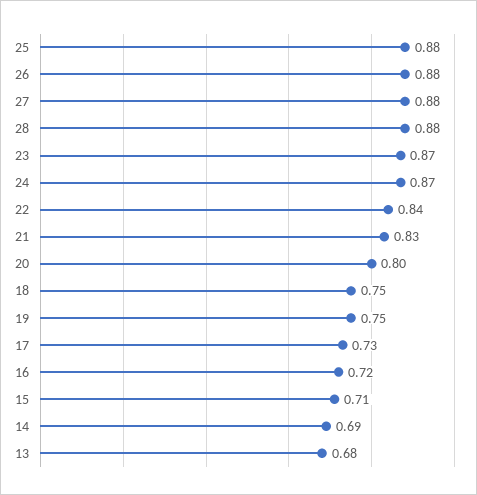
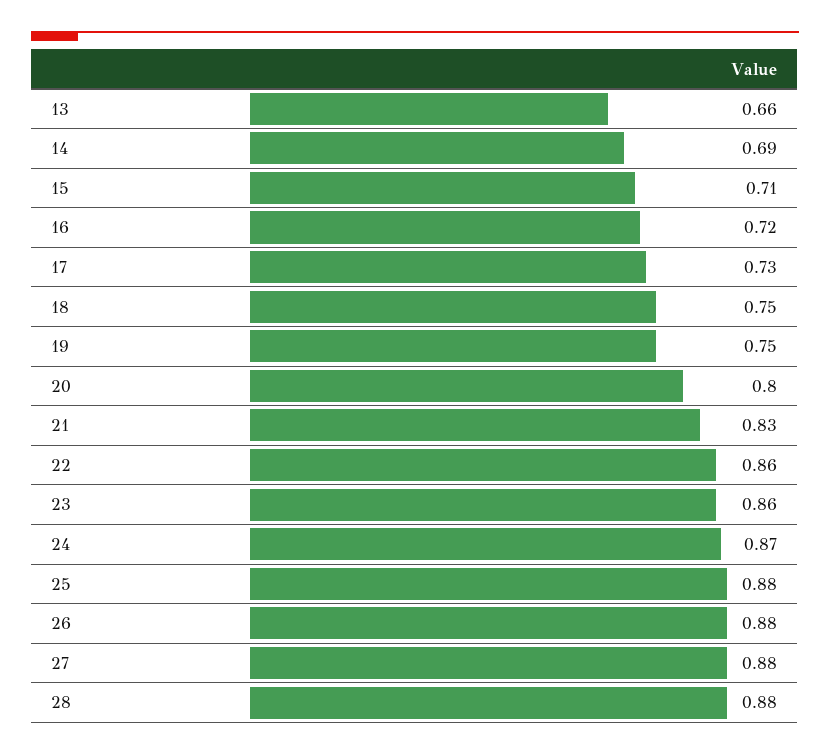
23: 0.87 -> 0.86
22: 0.84 -> 0.86
13: 0.68 -> 0.66

